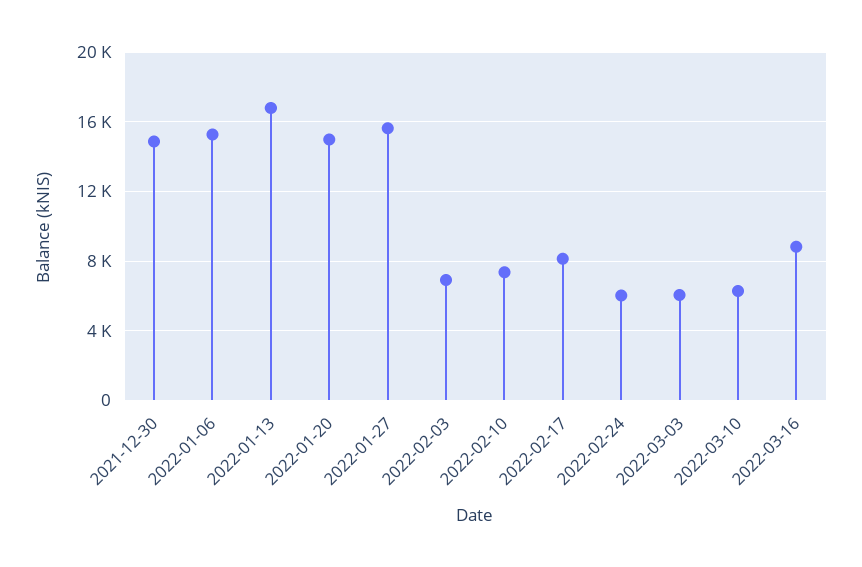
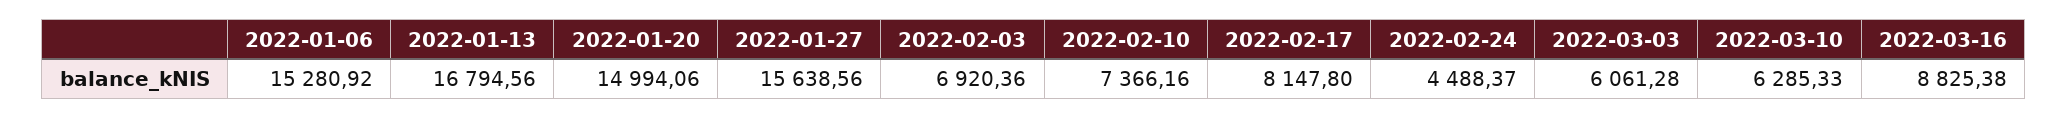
2021-12-30: 15000 -> none
2022-02-24: 6000 -> 4488.37

